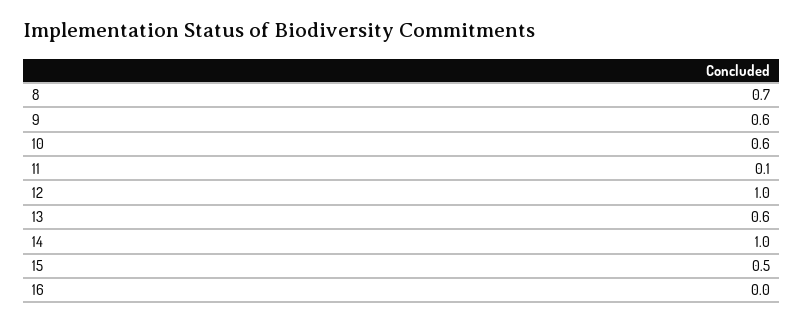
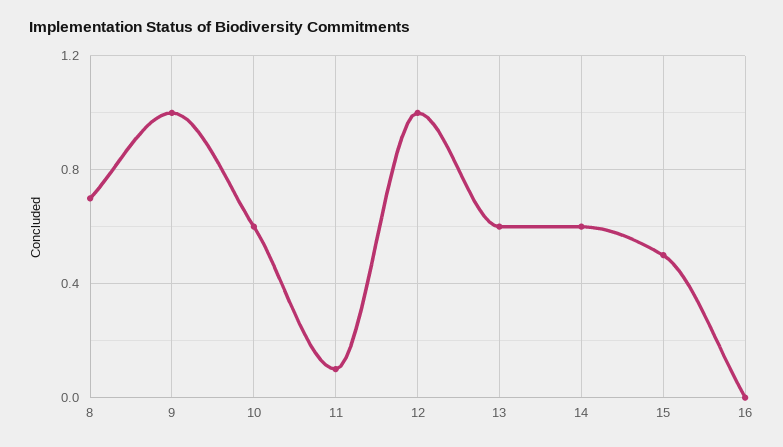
9: 0.6 -> 1
14: 1 -> 0.6

